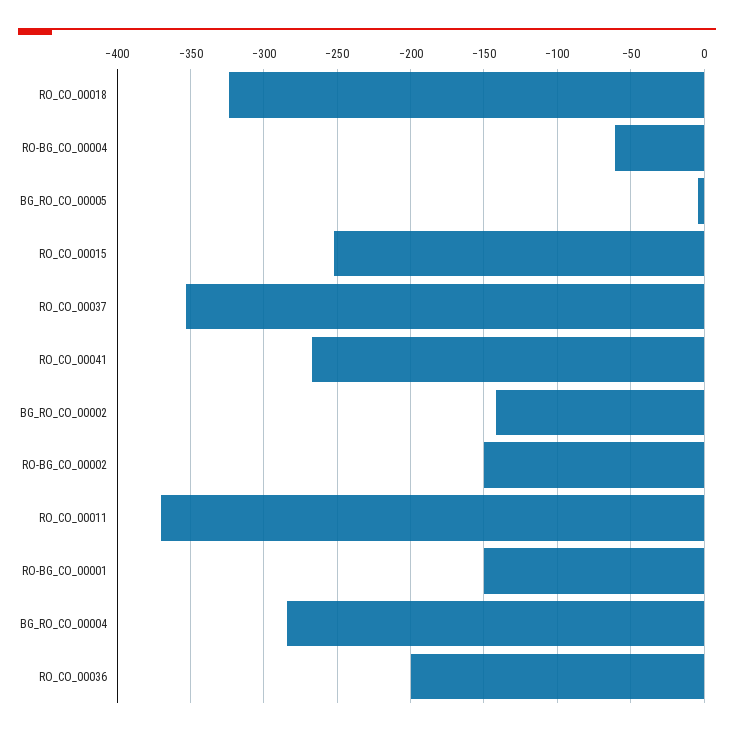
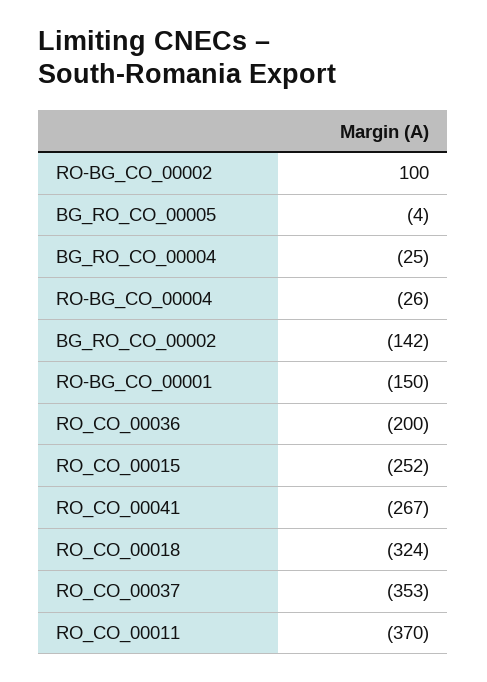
RO-BG_CO_00004: -60 -> -26
RO-BG_CO_00002: -150 -> 100
BG_RO_CO_00004: -285 -> -25

